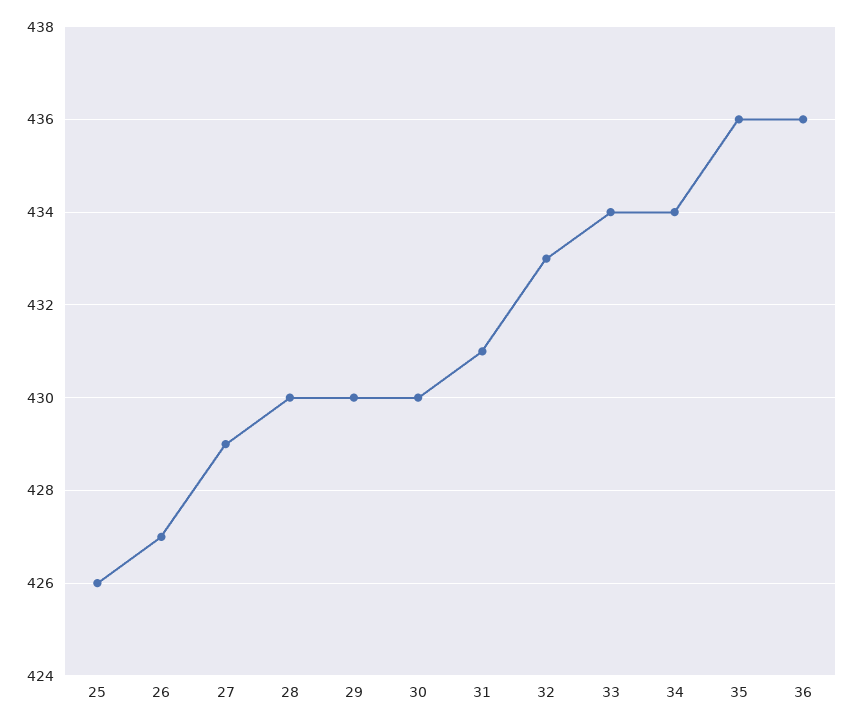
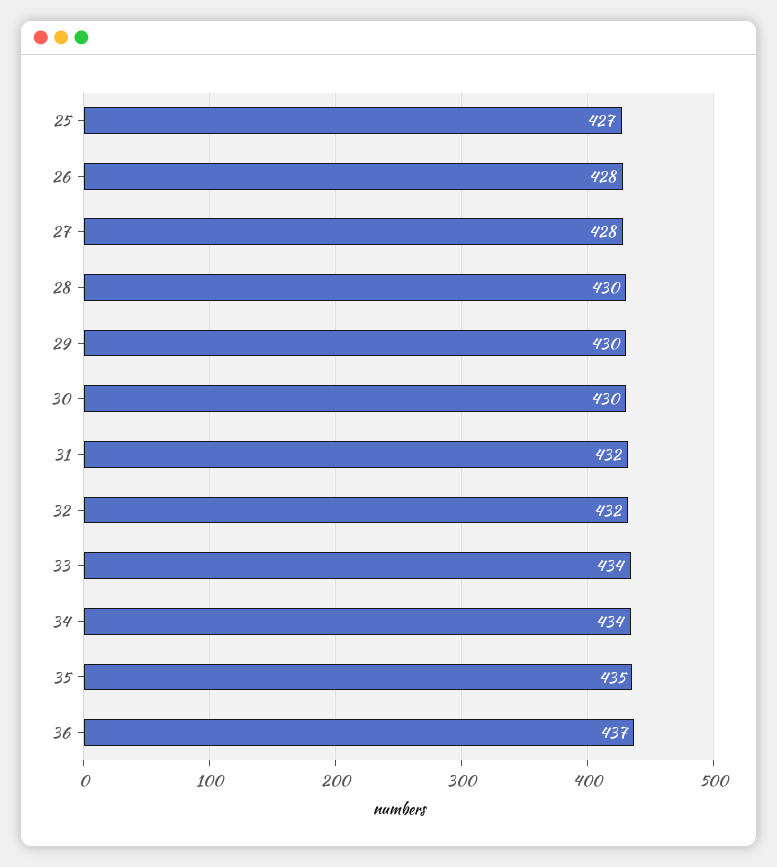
25: 426 -> 427
26: 427 -> 428
27: 429 -> 428
31: 431 -> 432
32: 433 -> 432
35: 436 -> 435
36: 436 -> 437

